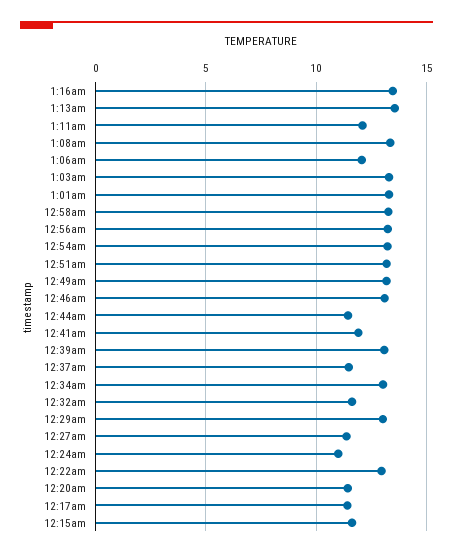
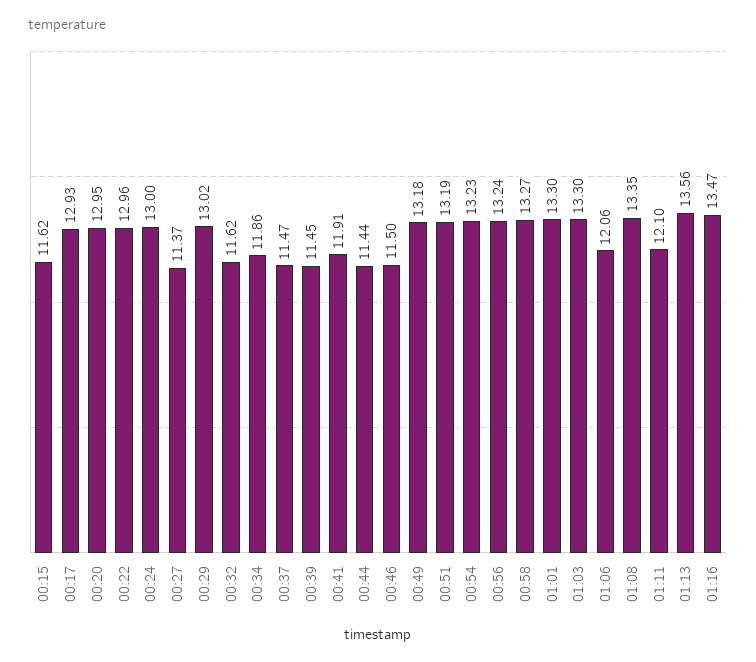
12:46am: 13 -> 11.5
12:39am: 13 -> 11.45
12:34am: 13 -> 11.86
12:24am: 11 -> 13
12:20am: 11.5 -> 12.95
12:17am: 11.5 -> 12.93

